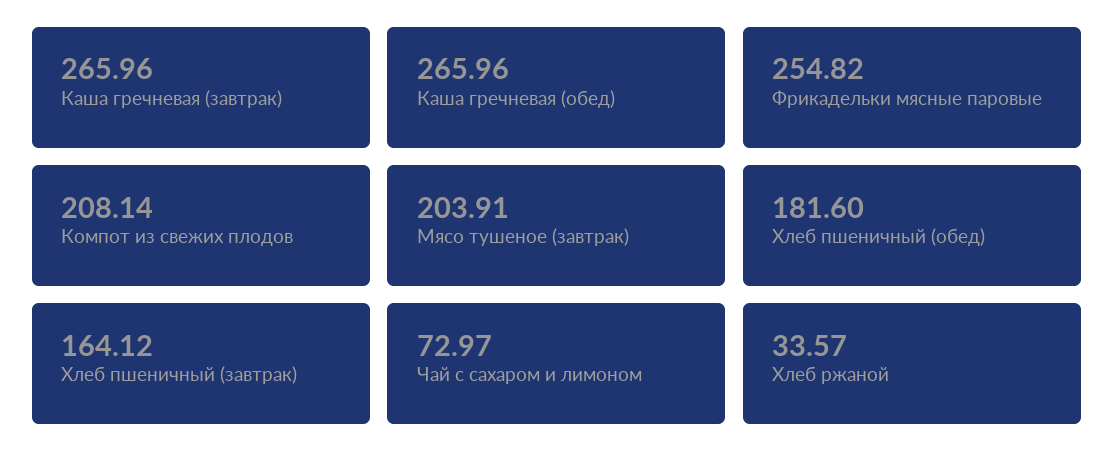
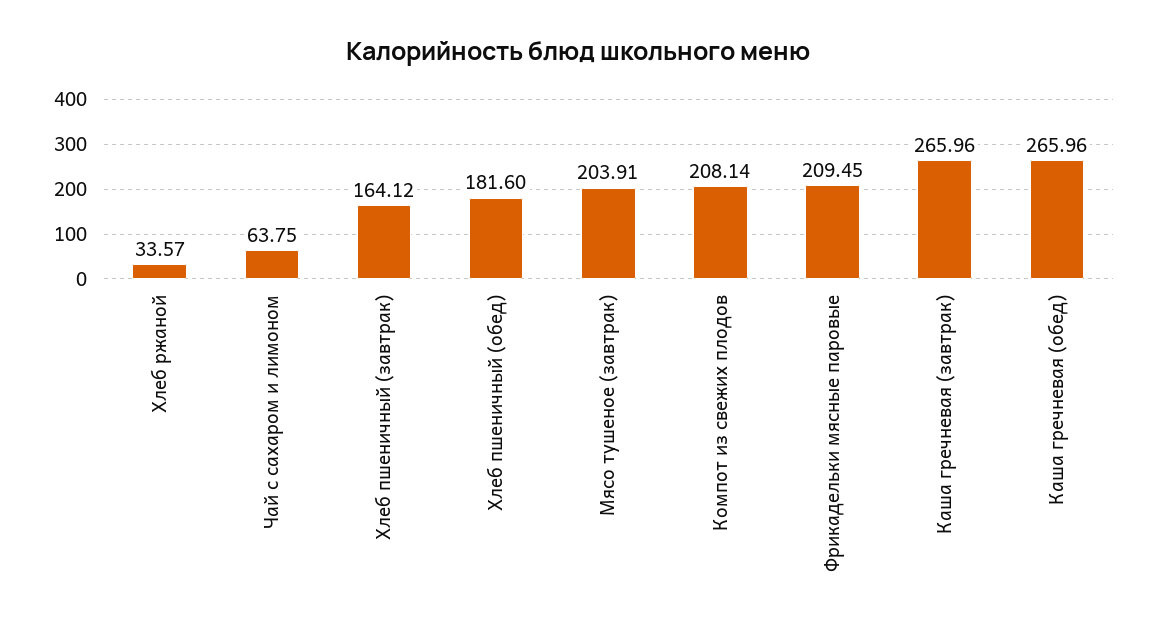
Фрикадельки мясные паровые: 254.82 -> 209.45
Чай с сахаром и лимоном: 72.97 -> 63.75

